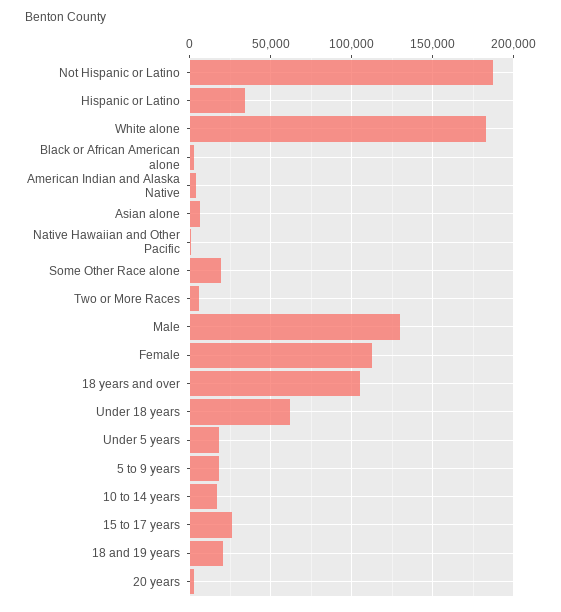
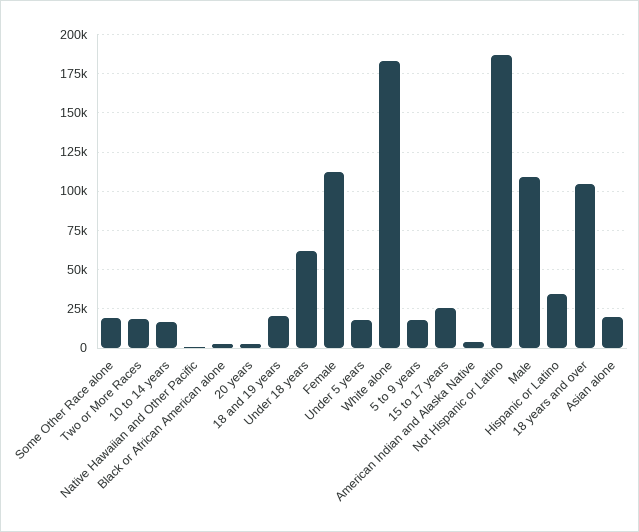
Asian alone: 5000 -> 20000
Two or More Races: 5000 -> 20000
Male: 130000 -> 110000

